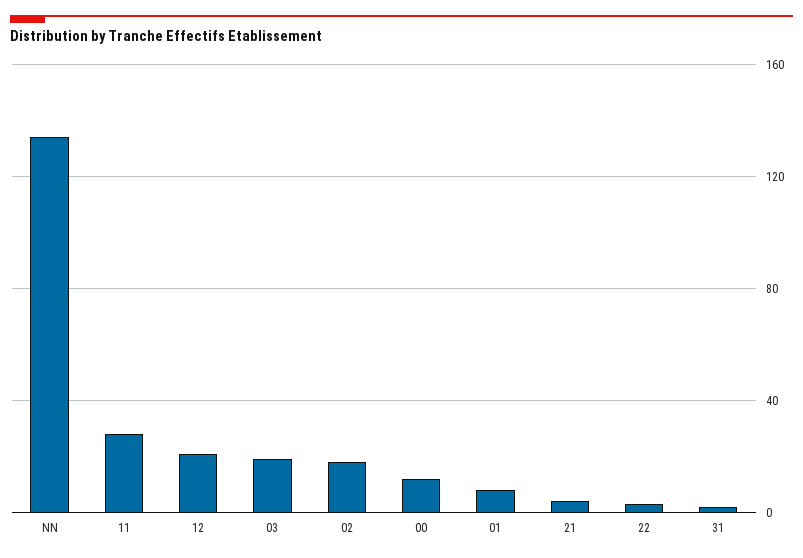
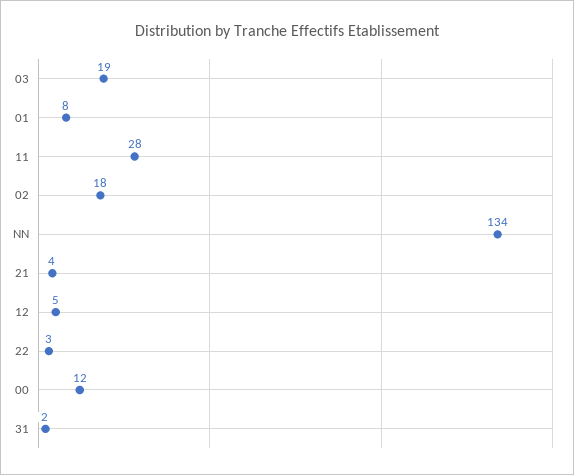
12: 20 -> 5

